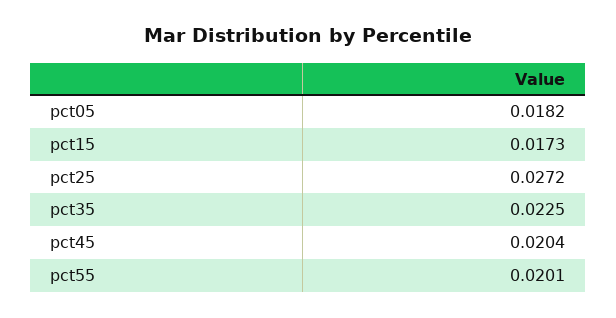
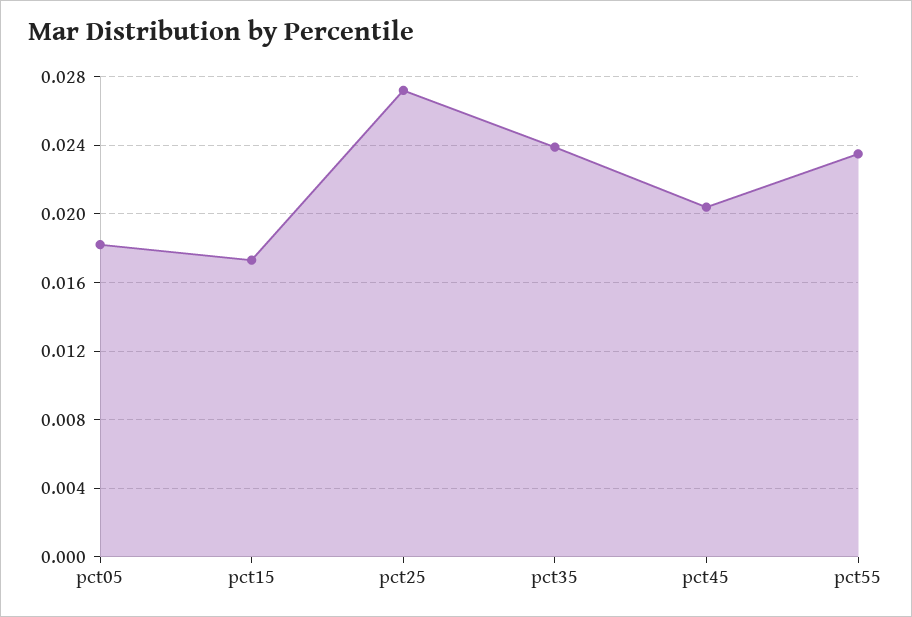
pct35: 0.0225 -> 0.024
pct55: 0.0201 -> 0.0235

